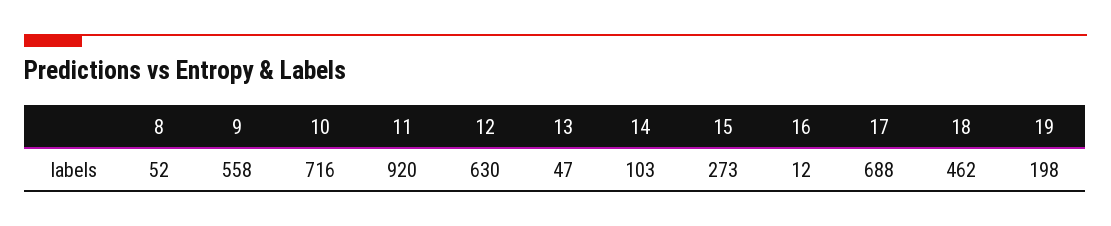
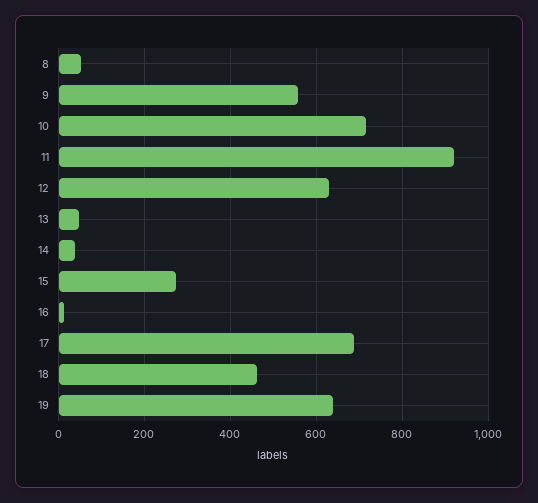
14: 103 -> 40
19: 198 -> 640

